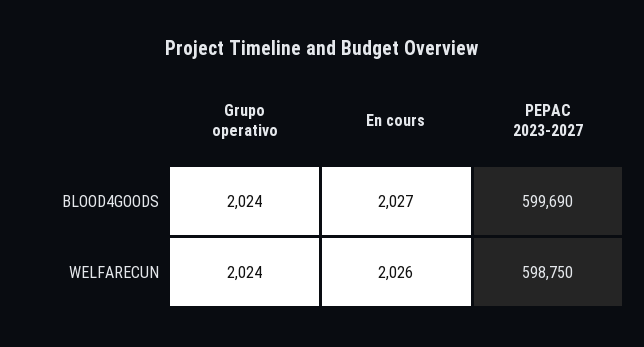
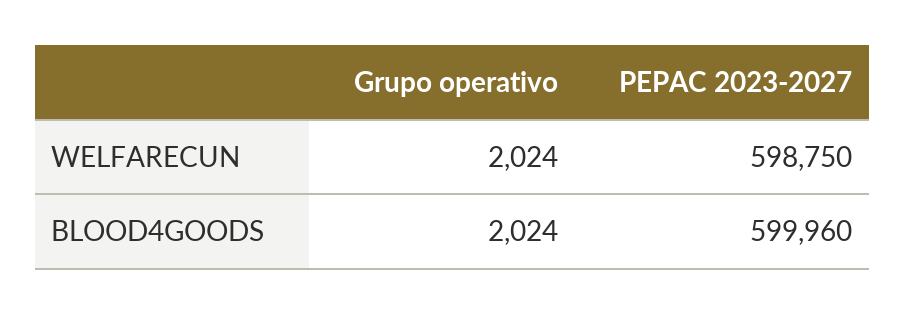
En cours, BLOOD4GOODS: 2027 -> none
PEPAC 2023-2027, BLOOD4GOODS: 599690 -> 599960
En cours, WELFARECUN: 2026 -> none

